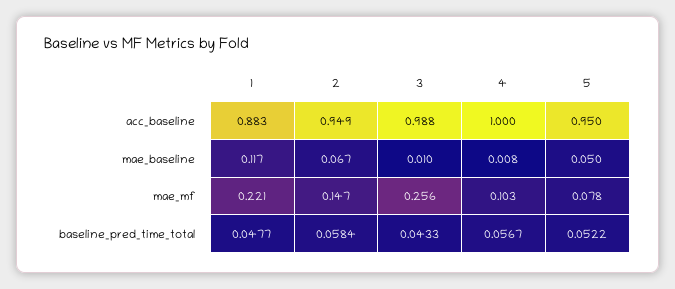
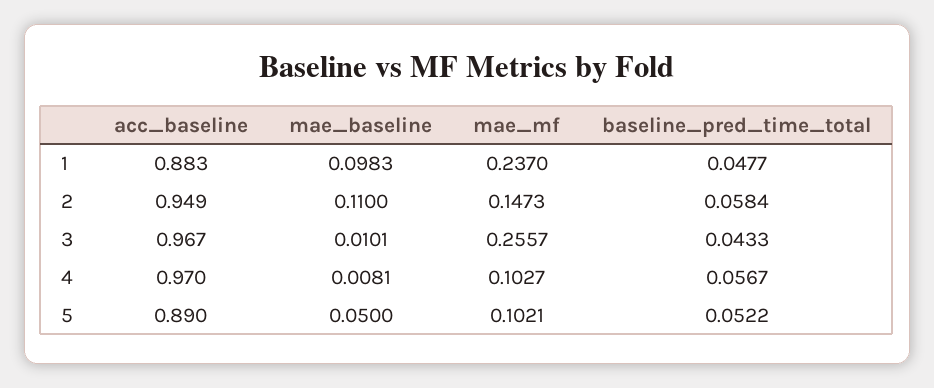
3, acc_baseline: 0.988 -> 0.967
4, acc_baseline: 1 -> 0.97
5, acc_baseline: 0.95 -> 0.89
1, mae_baseline: 0.117 -> 0.0983
2, mae_baseline: 0.067 -> 0.11
1, mae_mf: 0.221 -> 0.237
5, mae_mf: 0.078 -> 0.1021

